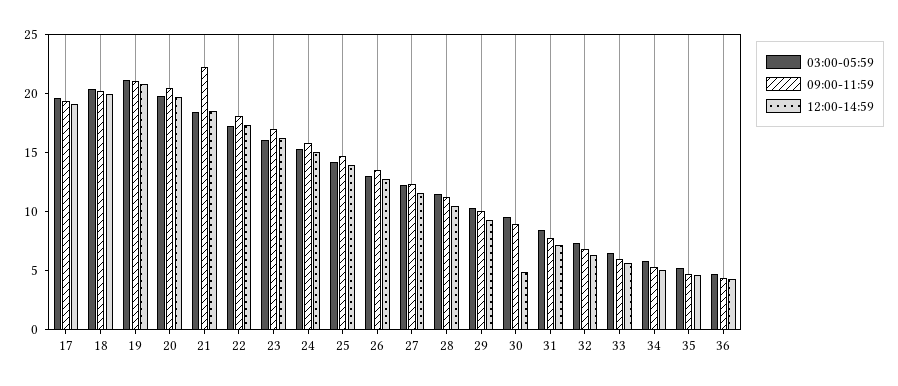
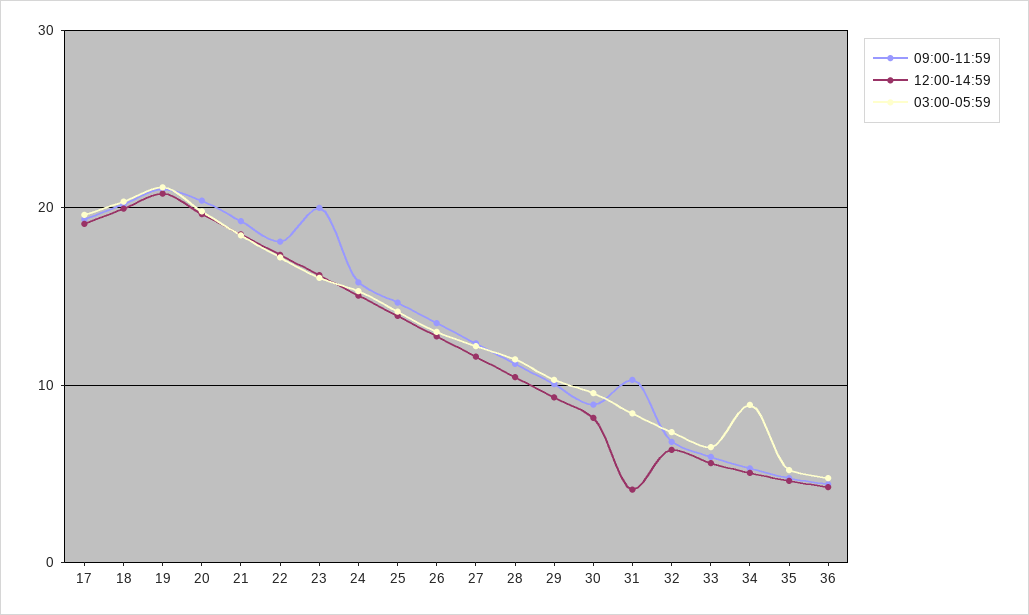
09:00-11:59, 21: 22 -> 19
09:00-11:59, 23: 17 -> 20
12:00-14:59, 30: 5 -> 8
09:00-11:59, 31: 8 -> 10
12:00-14:59, 31: 7 -> 4
03:00-05:59, 34: 6 -> 9

